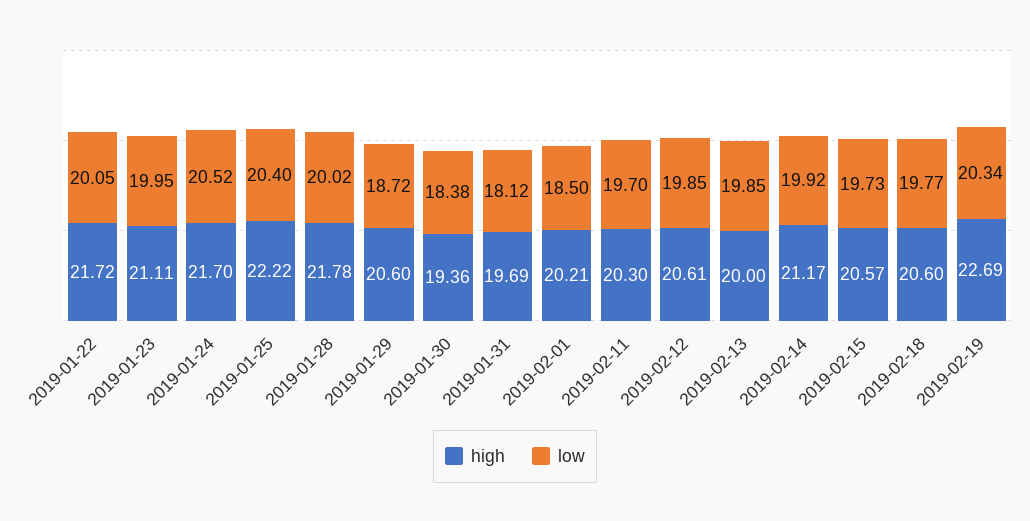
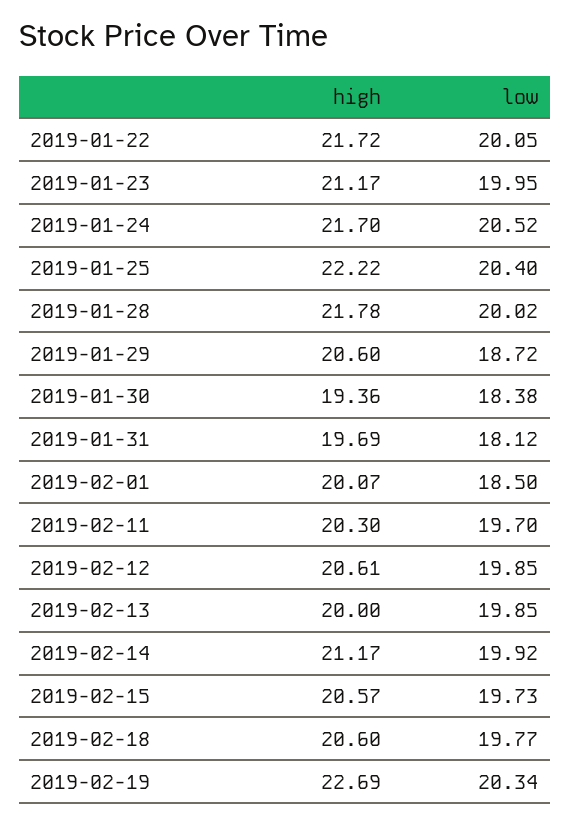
high, 2019-01-23: 21.11 -> 21.17
high, 2019-02-01: 20.21 -> 20.07

